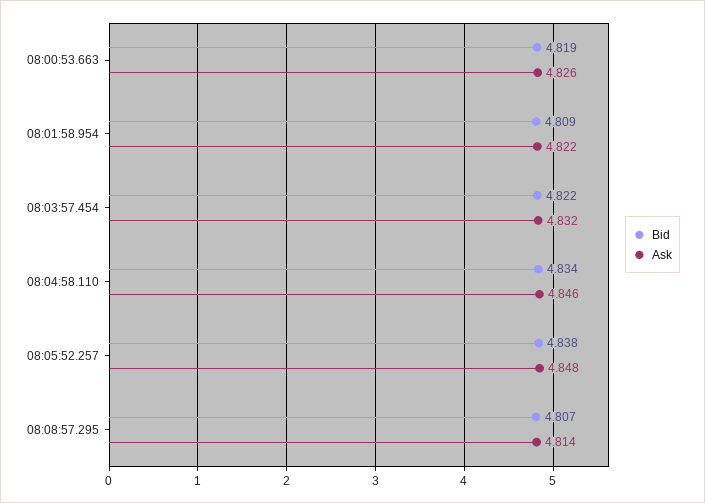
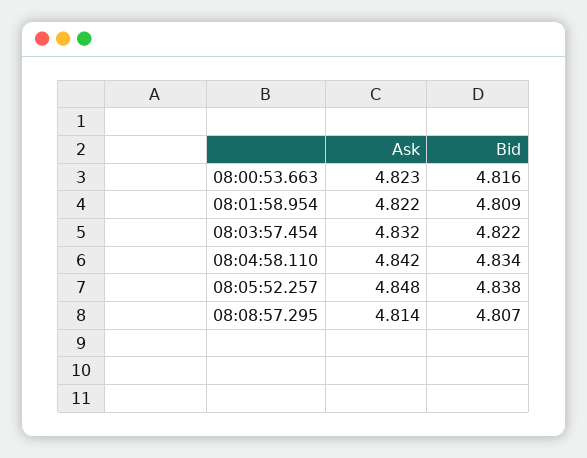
Bid, 08:00:53.663: 4.819 -> 4.816
Ask, 08:00:53.663: 4.826 -> 4.823
Ask, 08:04:58.110: 4.846 -> 4.842

